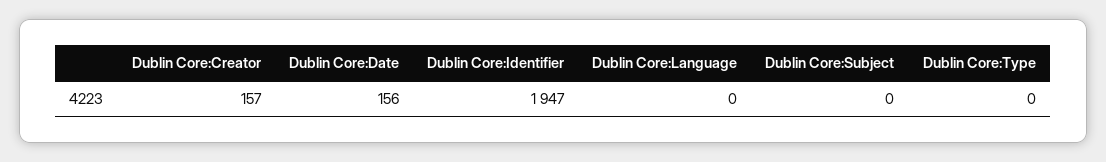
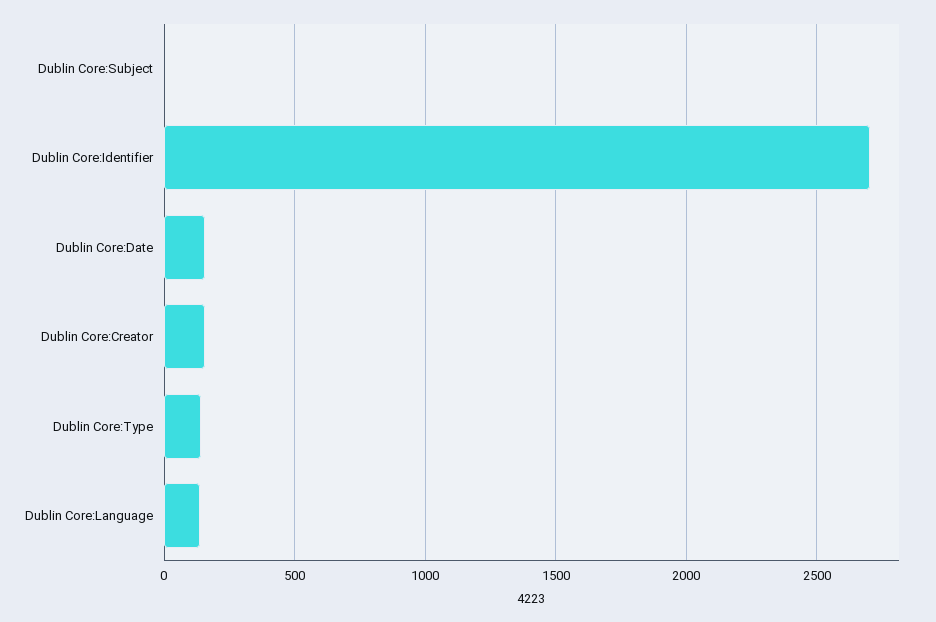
Dublin Core:Identifier: 1947 -> 2700
Dublin Core:Language: 0 -> 150
Dublin Core:Type: 0 -> 150

